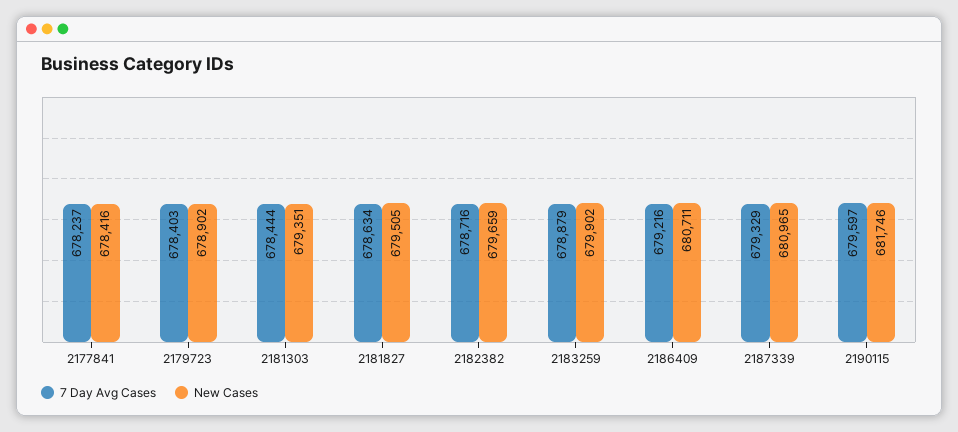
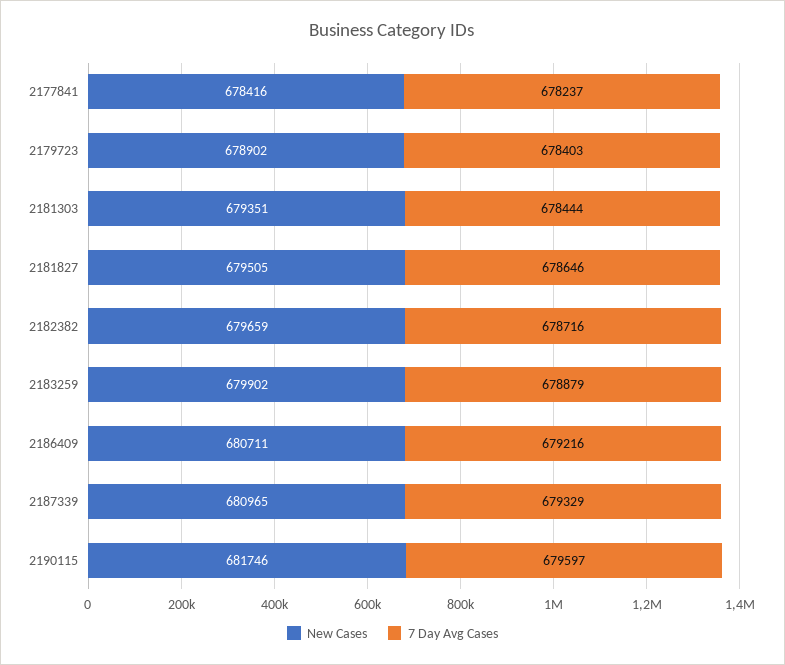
7 Day Avg Cases, 2181827: 678634 -> 678646

